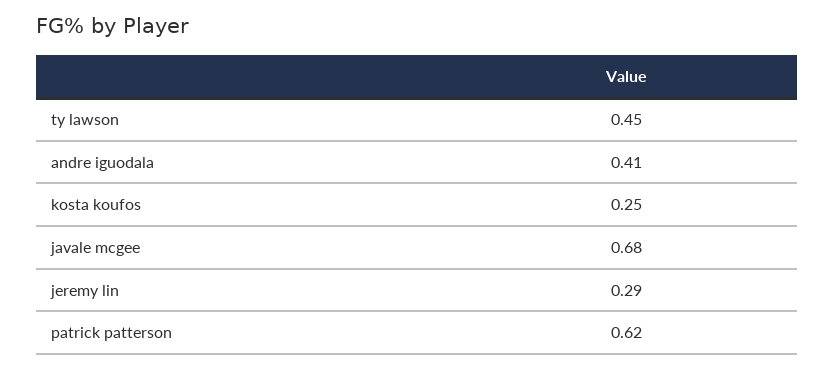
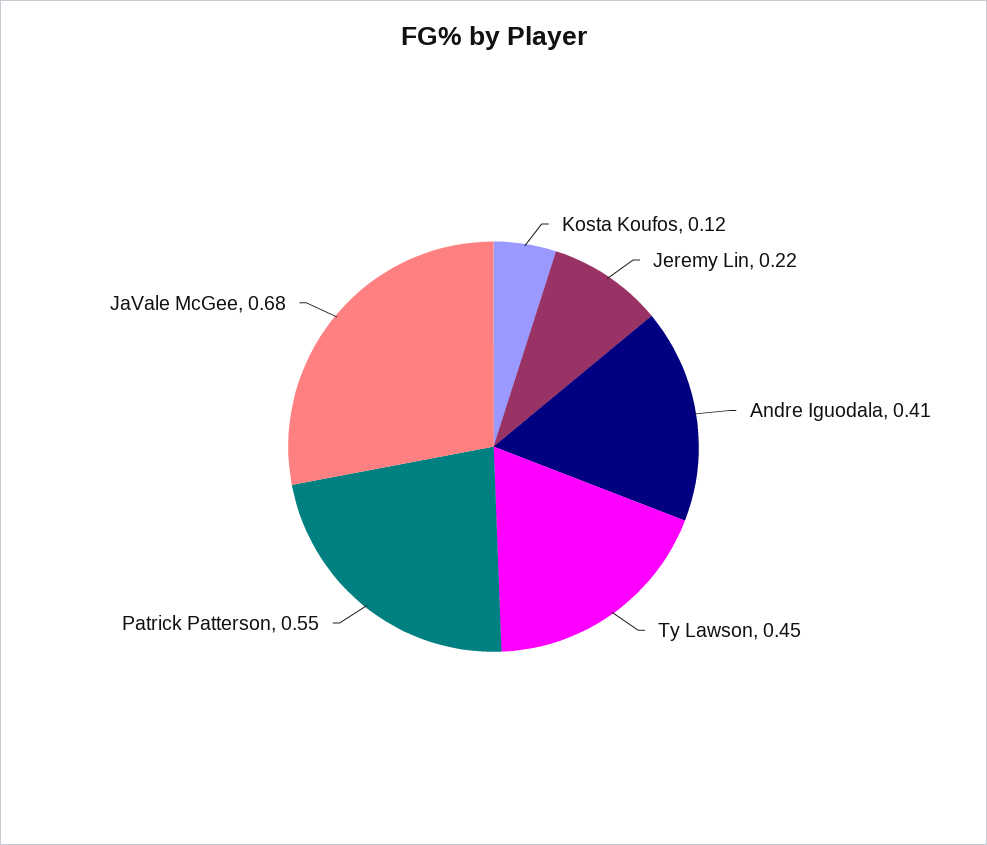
kosta koufos: 0.25 -> 0.12
jeremy lin: 0.29 -> 0.22
patrick patterson: 0.62 -> 0.55

